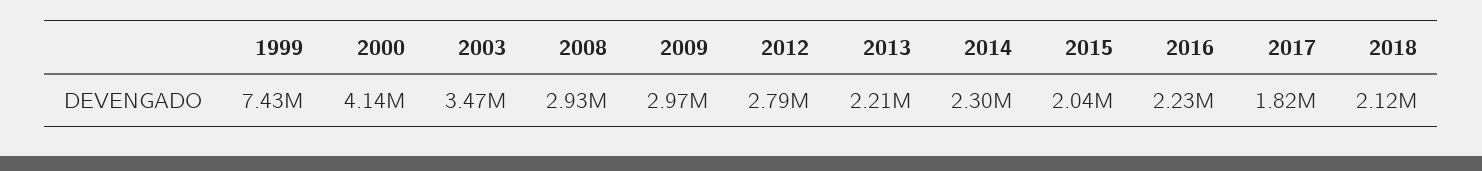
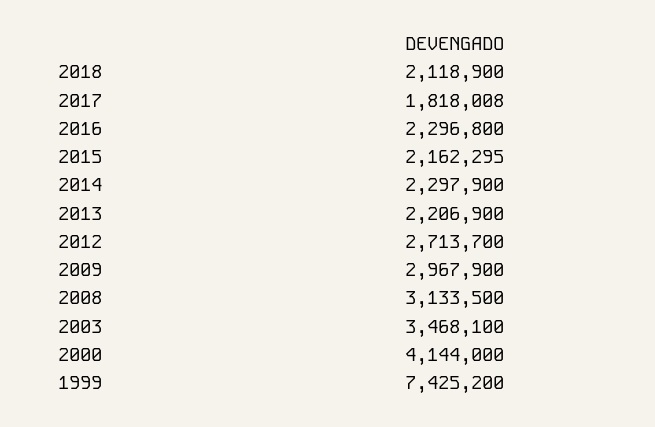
2008: 2930000 -> 3133500
2012: 2790000 -> 2713700
2015: 2040000 -> 2162295
2016: 2230000 -> 2296800

